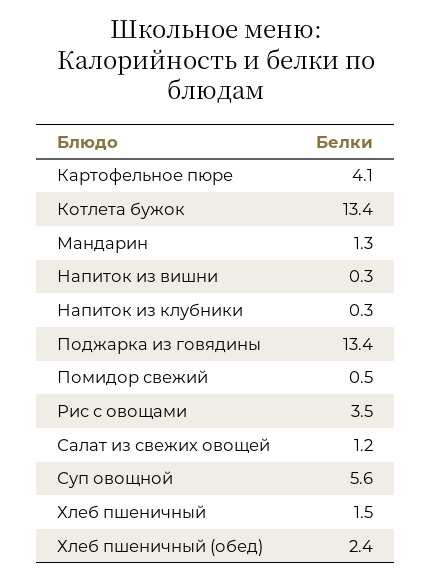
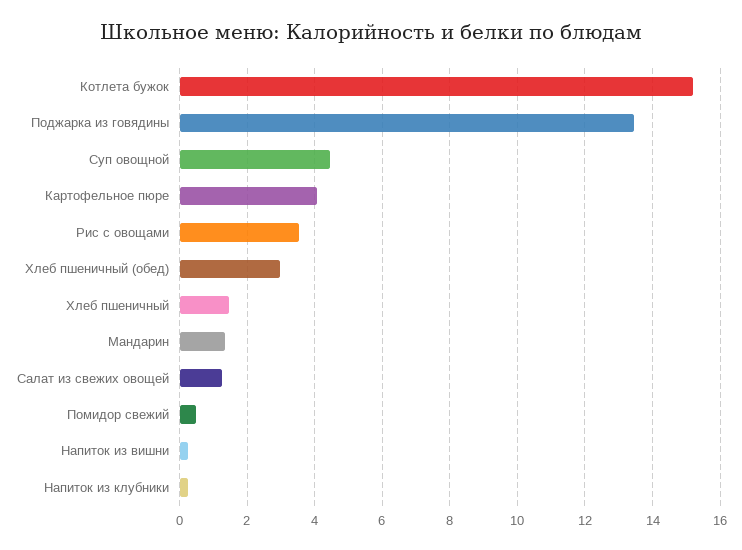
Котлета бужок: 13.4 -> 15.2
Суп овощной: 5.6 -> 4.4
Хлеб пшеничный (обед): 2.4 -> 3

